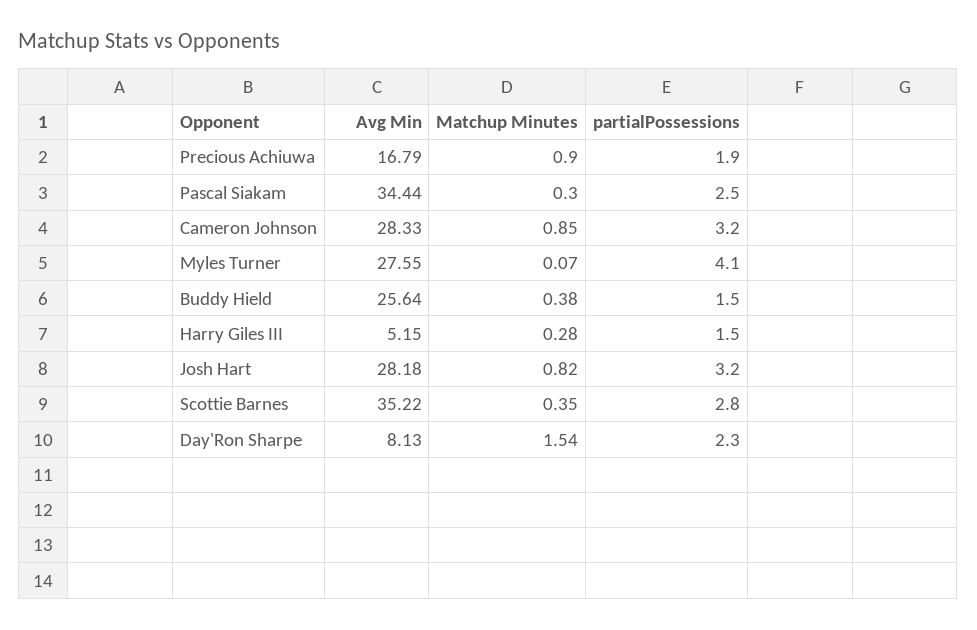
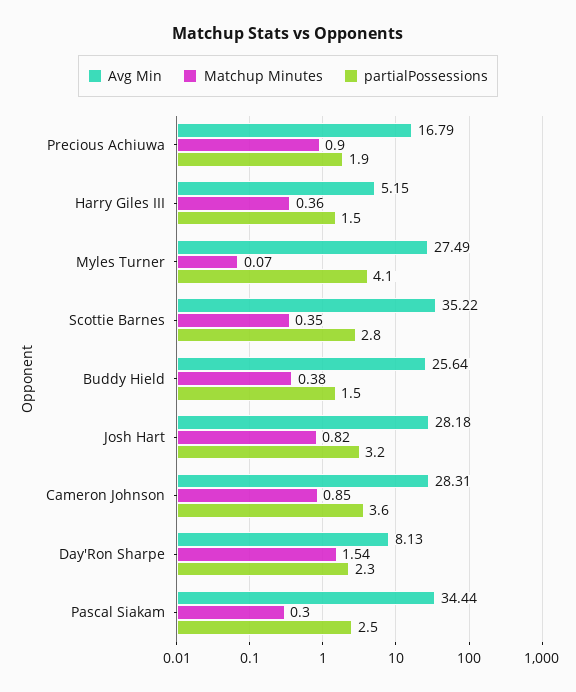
Avg Min, Cameron Johnson: 28.33 -> 28.31
partialPossessions, Cameron Johnson: 3.2 -> 3.6
Avg Min, Myles Turner: 27.55 -> 27.49
Matchup Minutes, Harry Giles III: 0.28 -> 0.36

